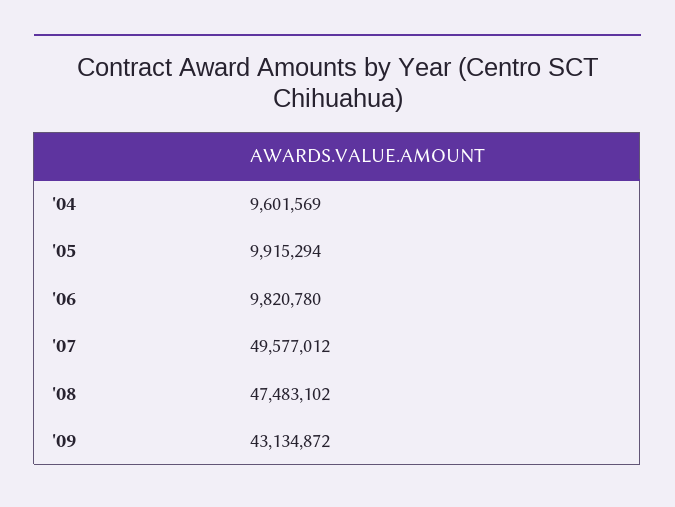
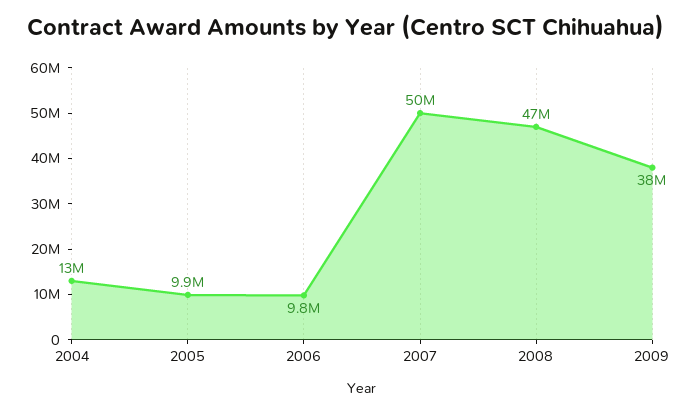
'04: 9601569 -> 13000000
'09: 43134872 -> 38000000

